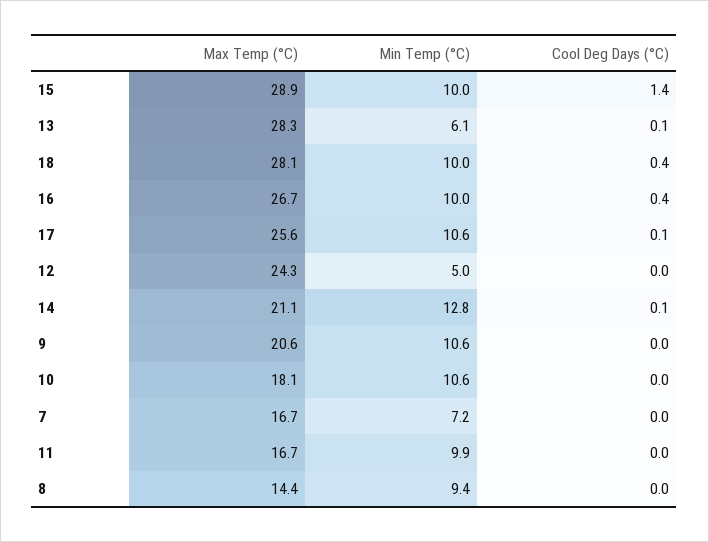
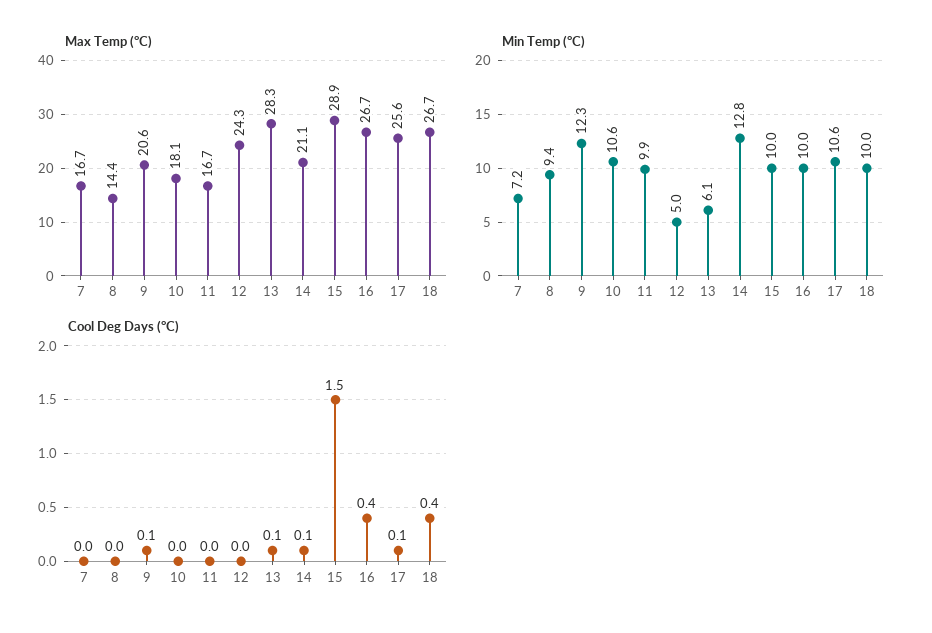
Cool Deg Days (°C), 15: 1.4 -> 1.5
Max Temp (°C), 18: 28.1 -> 26.7
Min Temp (°C), 9: 10.6 -> 12.3
Cool Deg Days (°C), 9: 0 -> 0.1

